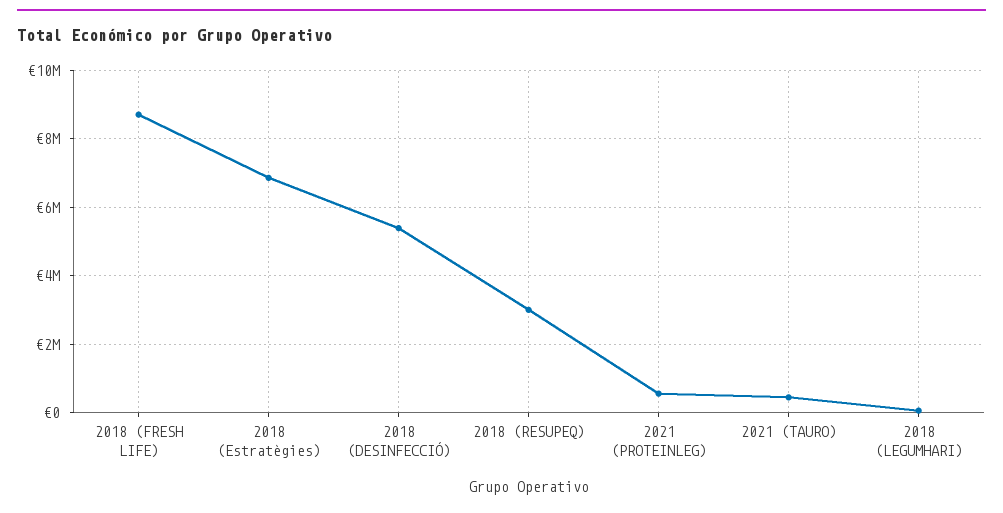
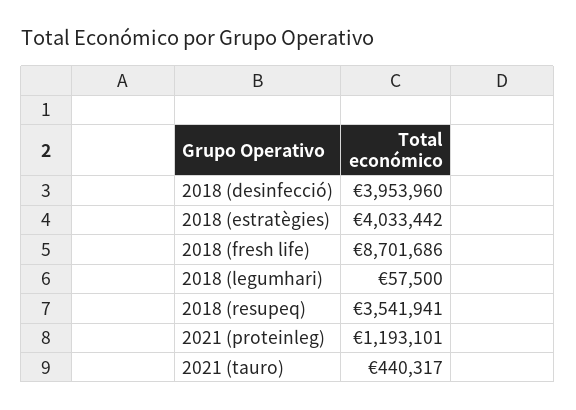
2018 (Estratègies): 6800000 -> 4033442
2018 (DESINFECCIÓ): 5400000 -> 3953960
2018 (RESUPEQ): 3000000 -> 3541941
2021 (PROTEINLEG): 600000 -> 1193101

